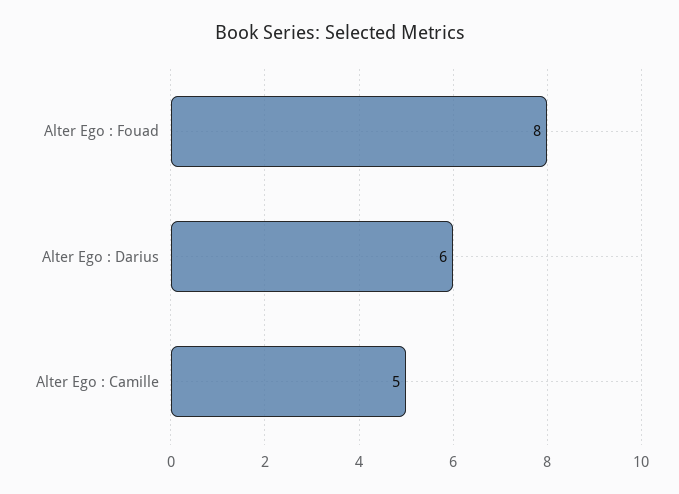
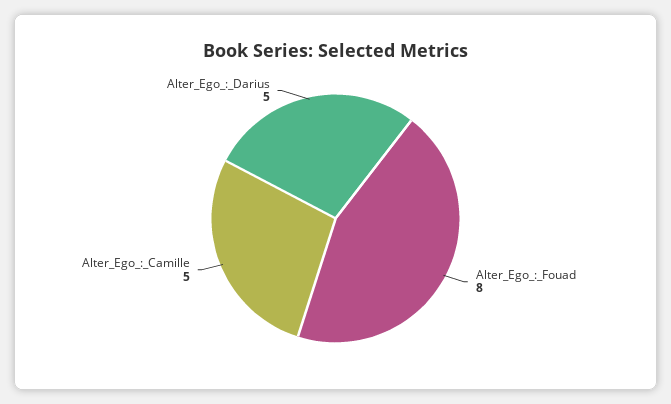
Alter Ego : Darius: 6 -> 5

